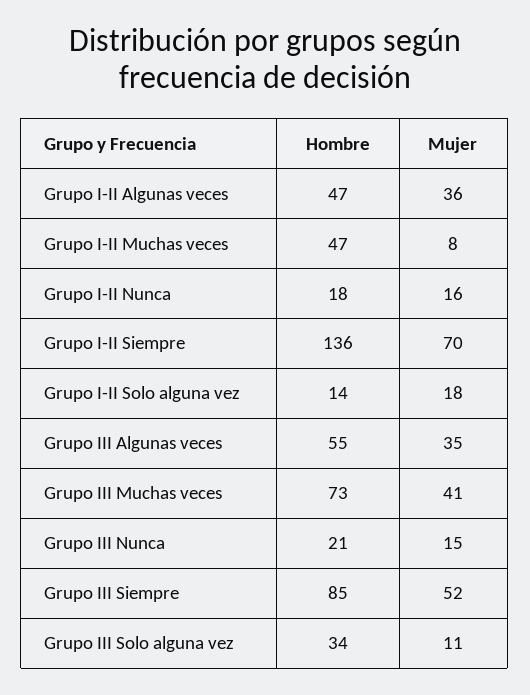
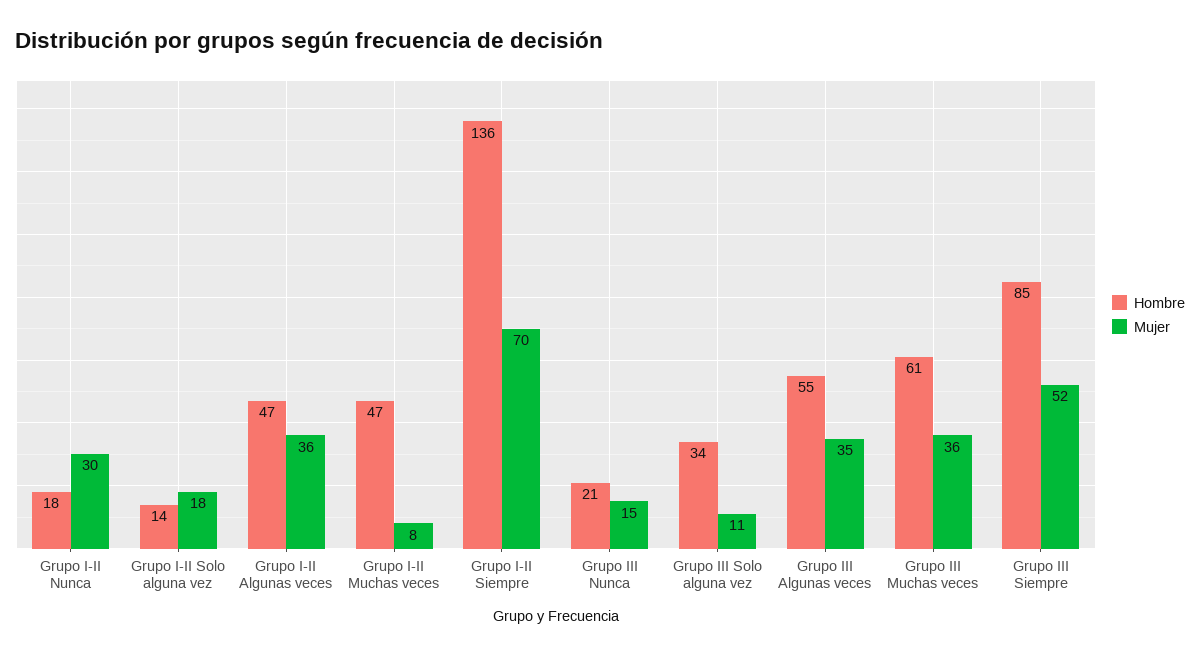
Mujer, Grupo I-II Nunca: 16 -> 30
Hombre, Grupo III Muchas veces: 73 -> 61
Mujer, Grupo III Muchas veces: 41 -> 36

